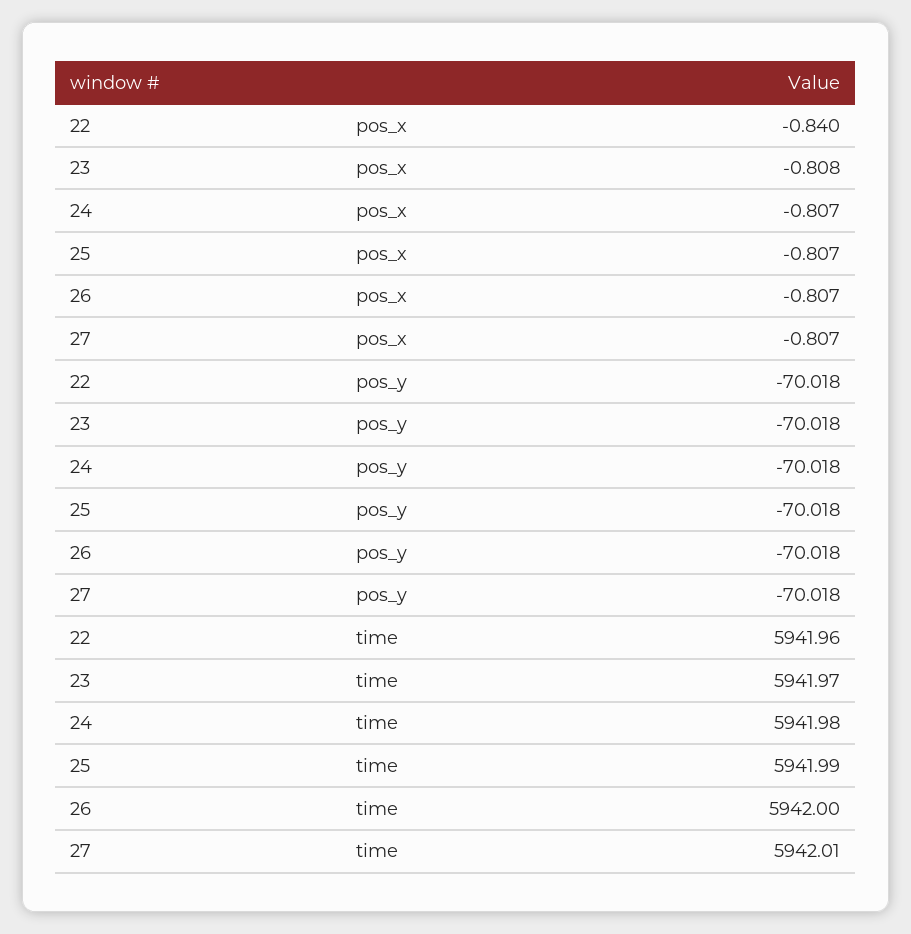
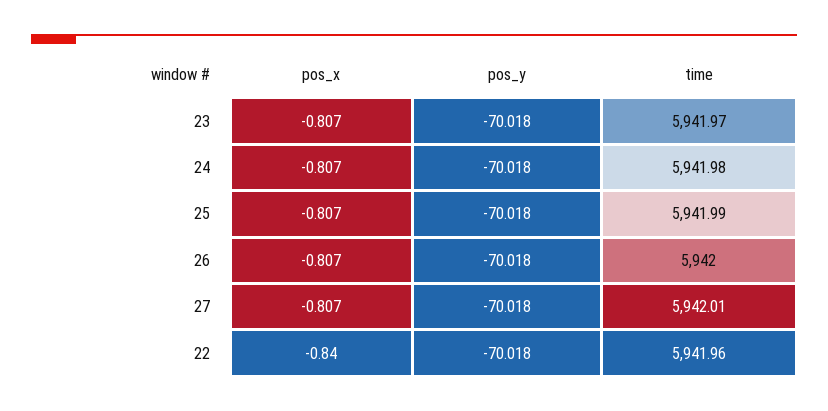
23, pos_x: -0.808 -> -0.807

